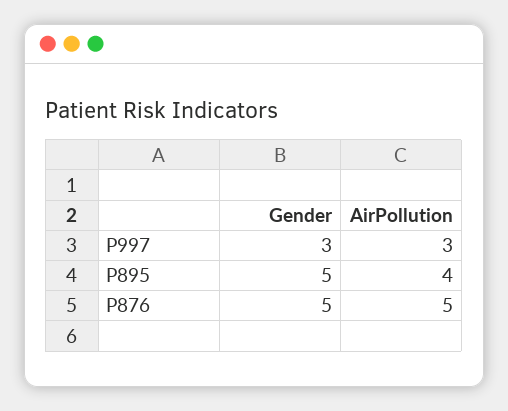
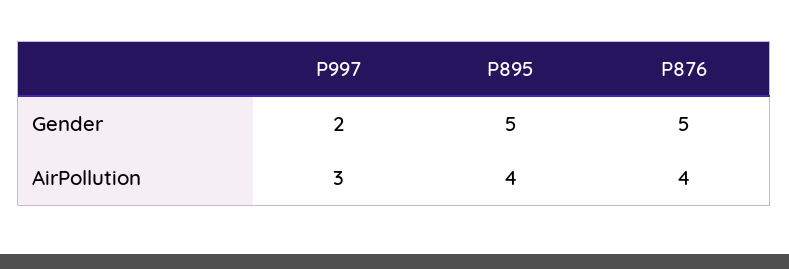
Gender, P997: 3 -> 2
AirPollution, P876: 5 -> 4

